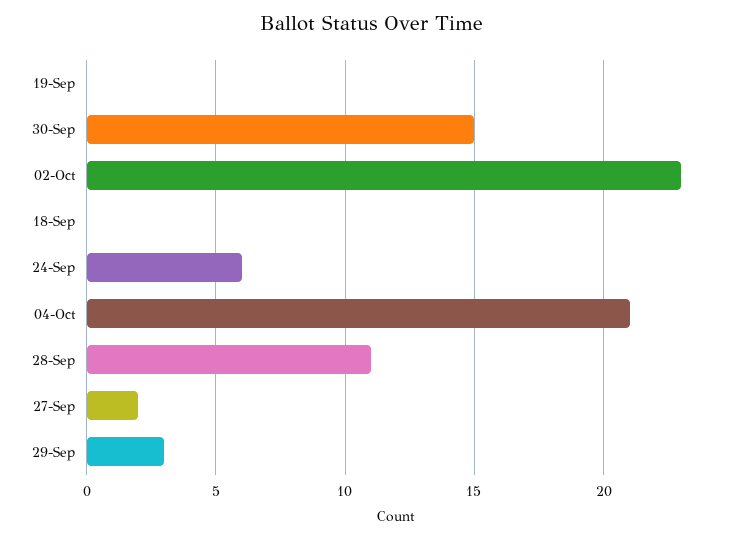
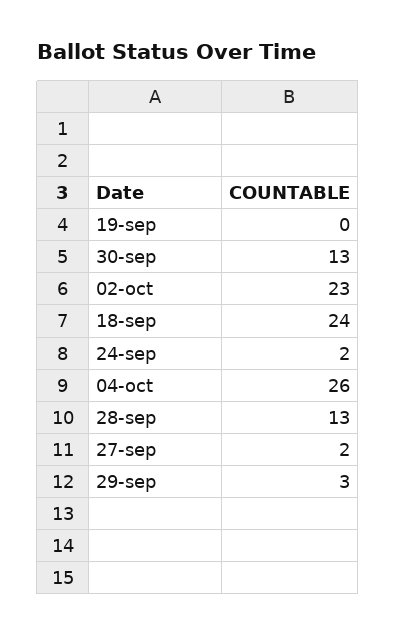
30-Sep: 15 -> 13
18-Sep: 0 -> 24
24-Sep: 6 -> 2
04-Oct: 21 -> 26
28-Sep: 11 -> 13

